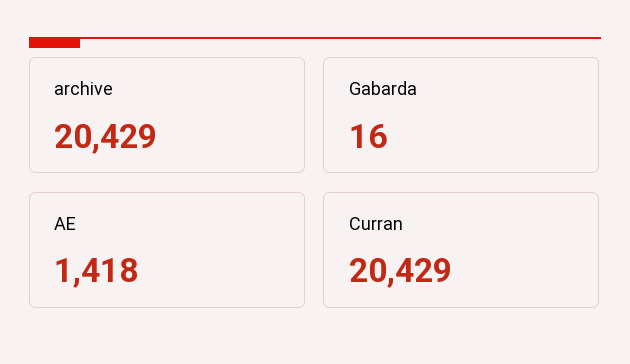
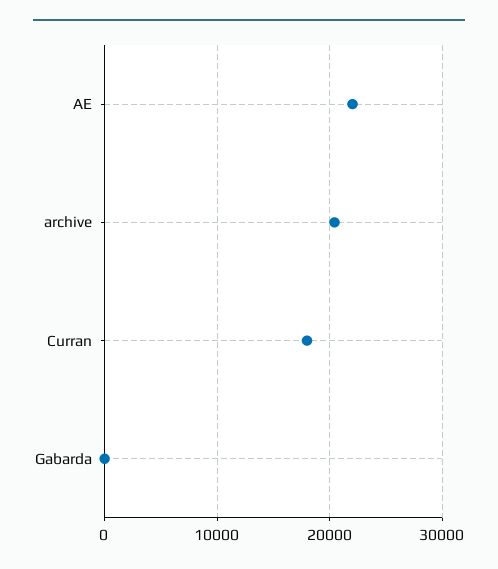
AE: 1418 -> 22000
Curran: 20429 -> 18000

